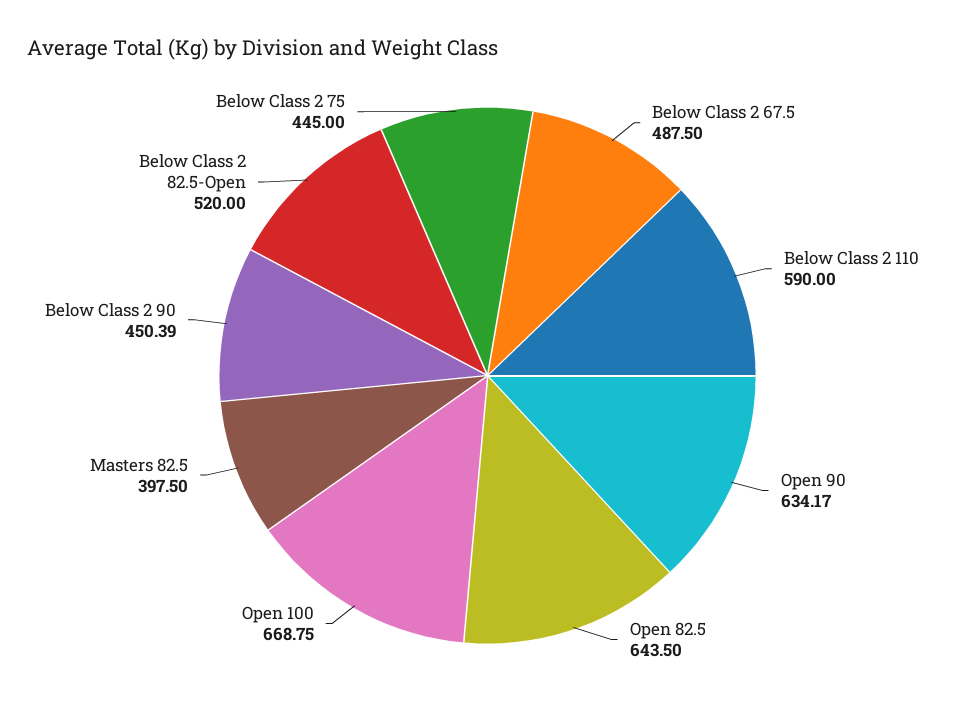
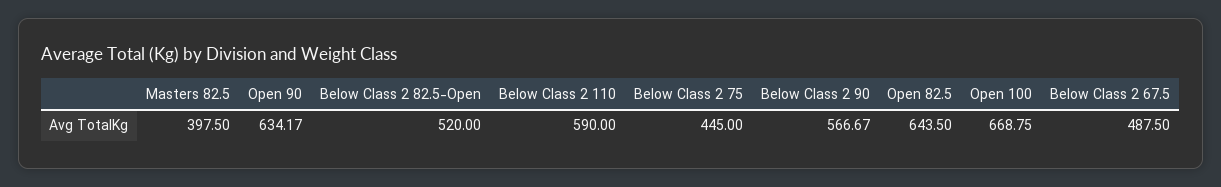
Below Class 2 90: 450.39 -> 566.67

